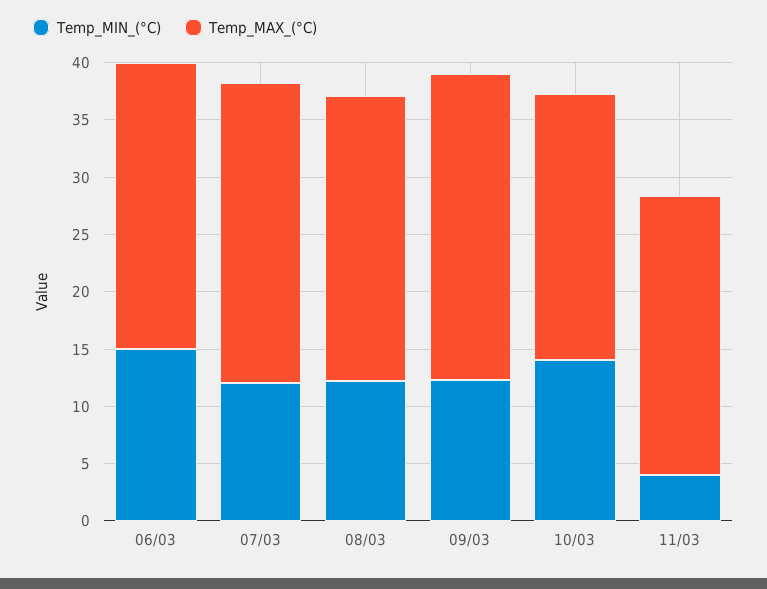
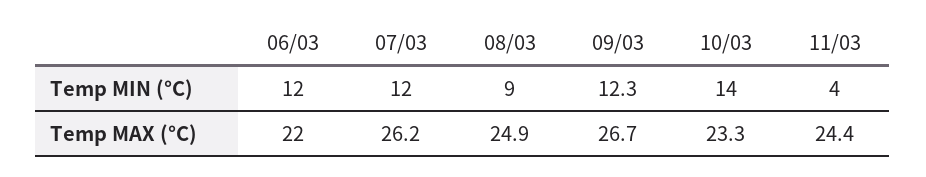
Temp_MIN_(°C), 06/03: 15 -> 12
Temp_MAX_(°C), 06/03: 25 -> 22
Temp_MIN_(°C), 08/03: 12 -> 9

